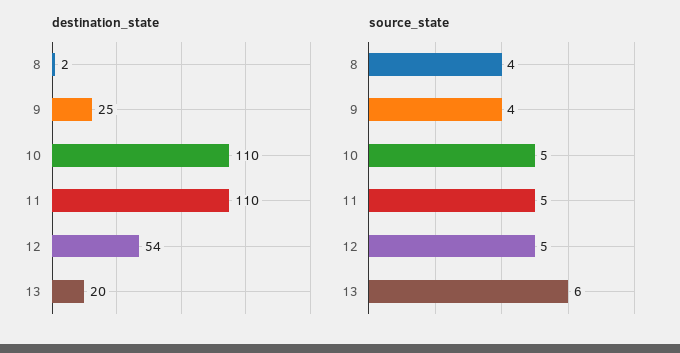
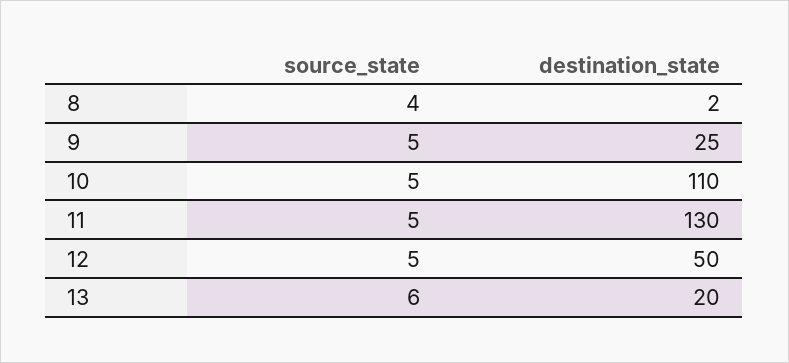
destination_state, 11: 110 -> 130
destination_state, 12: 54 -> 50
source_state, 9: 4 -> 5

